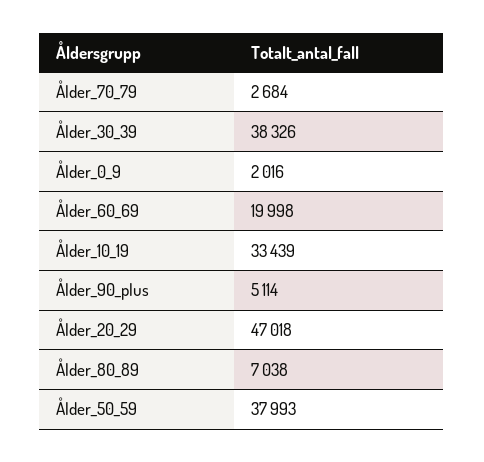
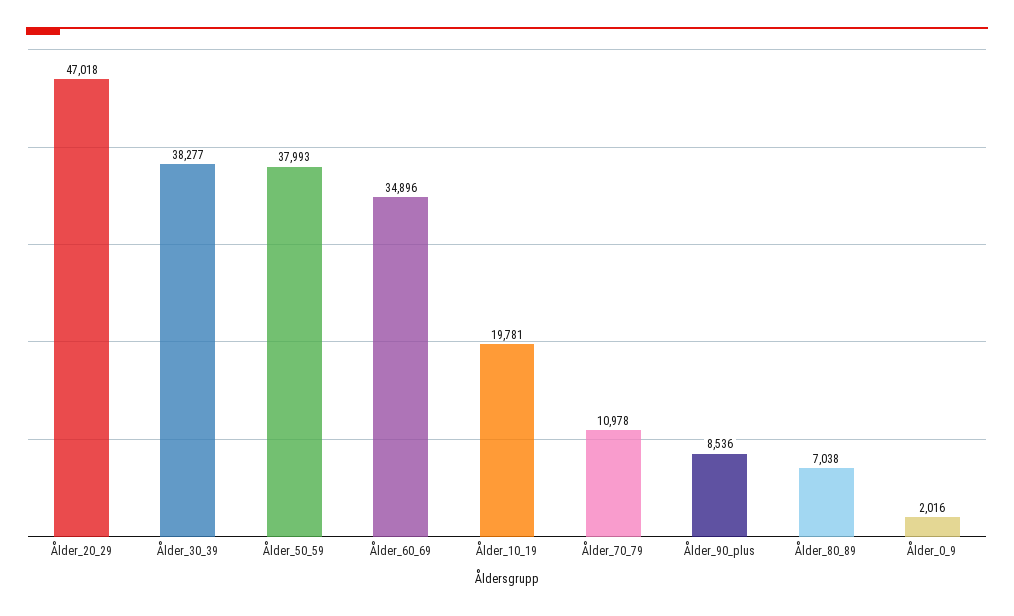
Ålder_70_79: 2684 -> 10978
Ålder_30_39: 38326 -> 38277
Ålder_60_69: 19998 -> 34896
Ålder_10_19: 33439 -> 19781
Ålder_90_plus: 5114 -> 8536

